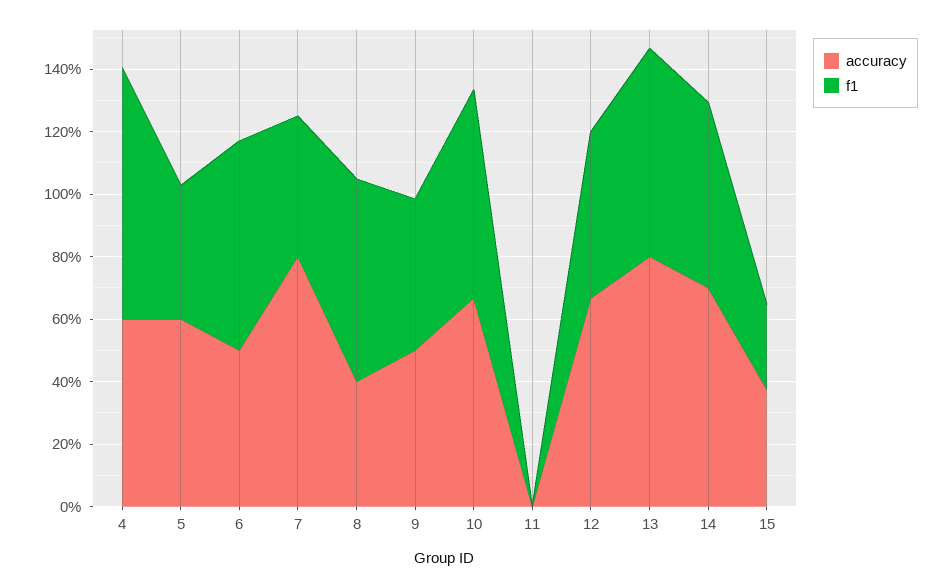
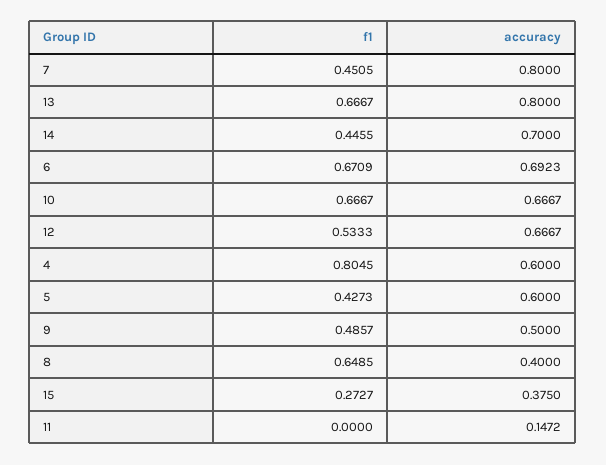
accuracy, 6: 0.5 -> 0.6923
accuracy, 11: 0 -> 0.1472
f1, 14: 0.6 -> 0.4455

